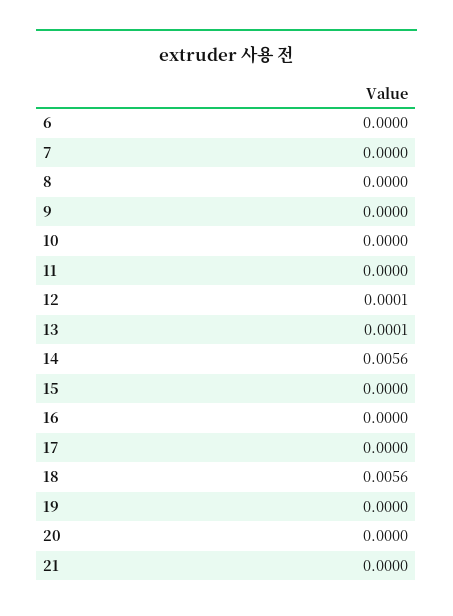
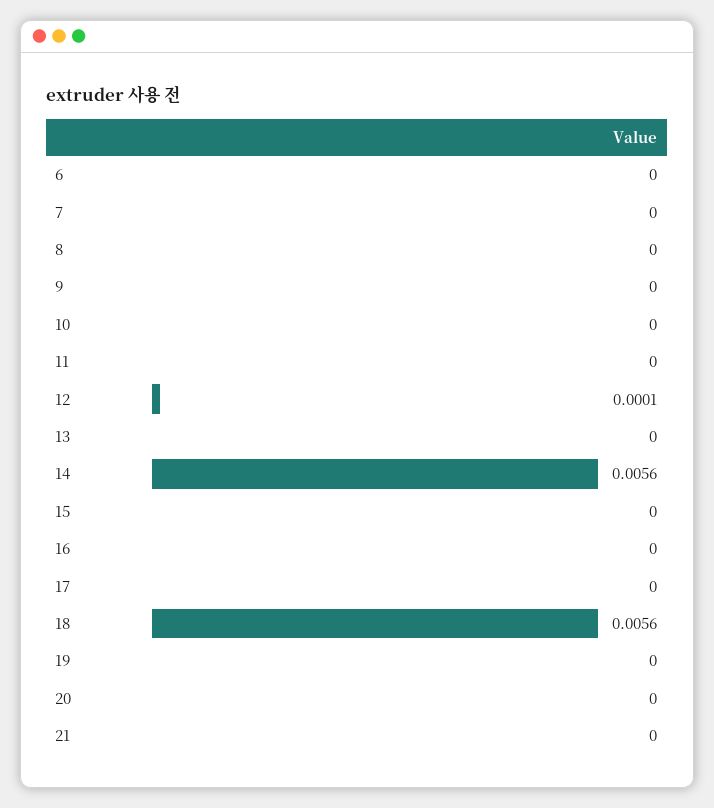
13: 0.0001 -> 0

